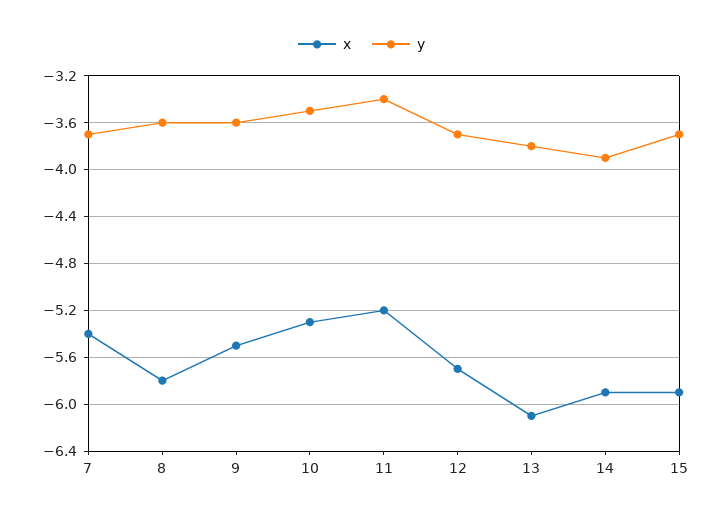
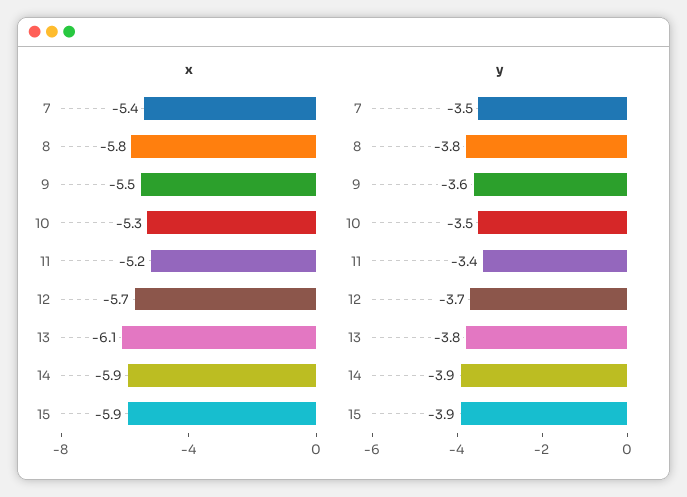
y, 7: -3.7 -> -3.5
y, 8: -3.6 -> -3.8
y, 15: -3.7 -> -3.9

